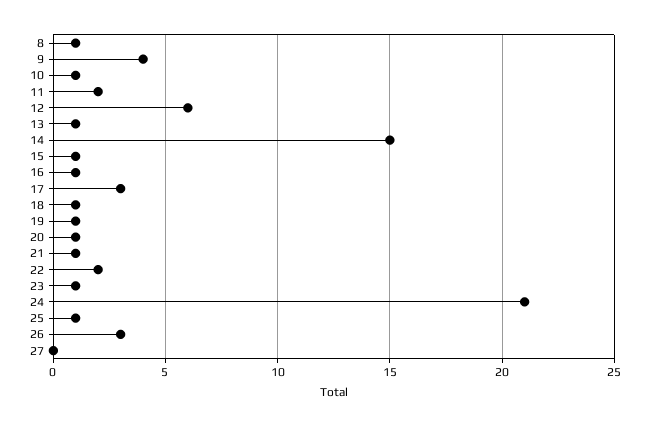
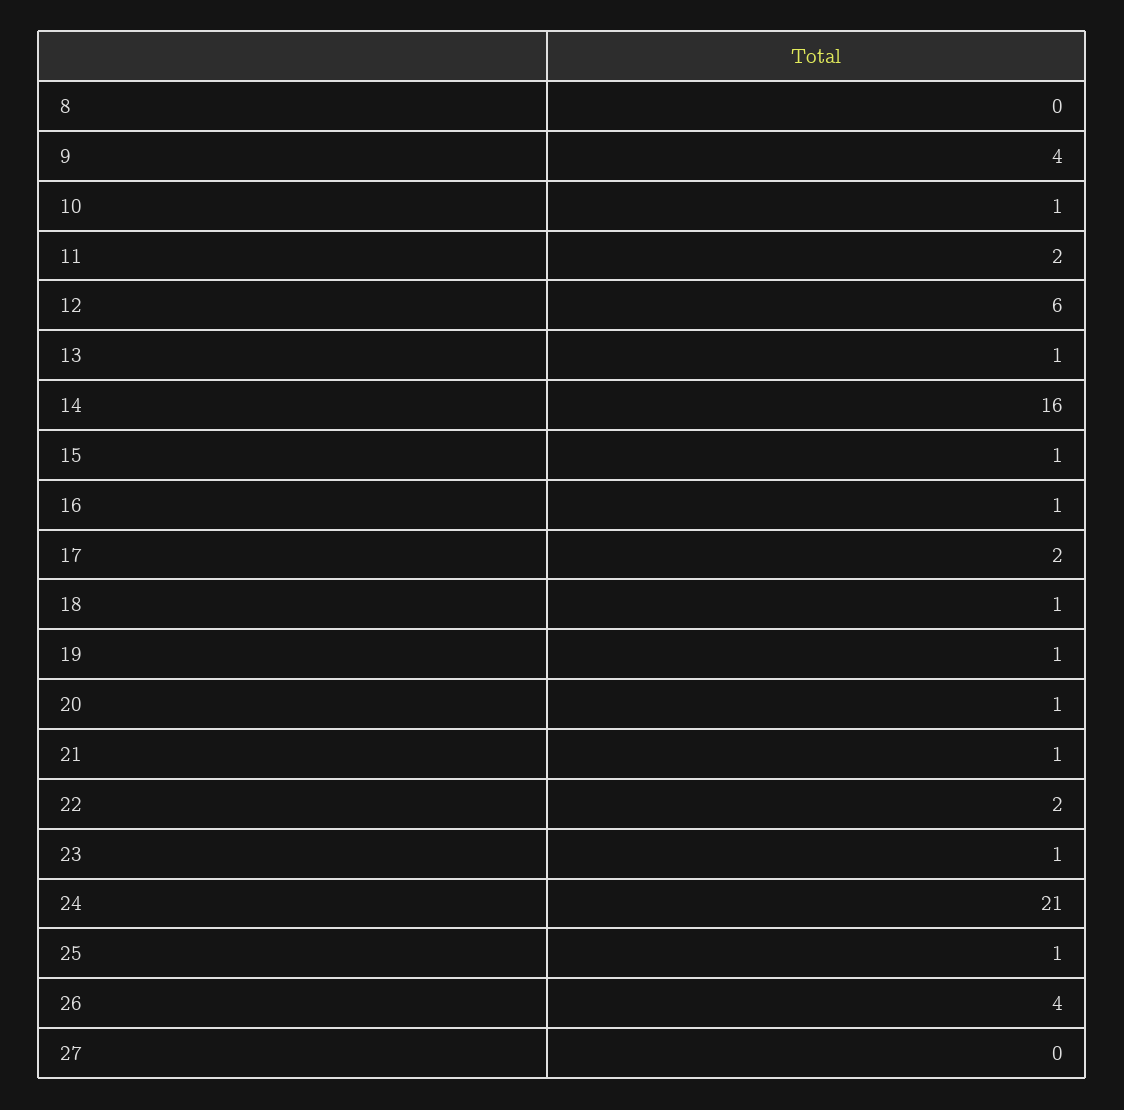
8: 1 -> 0
14: 15 -> 16
17: 3 -> 2
26: 3 -> 4

